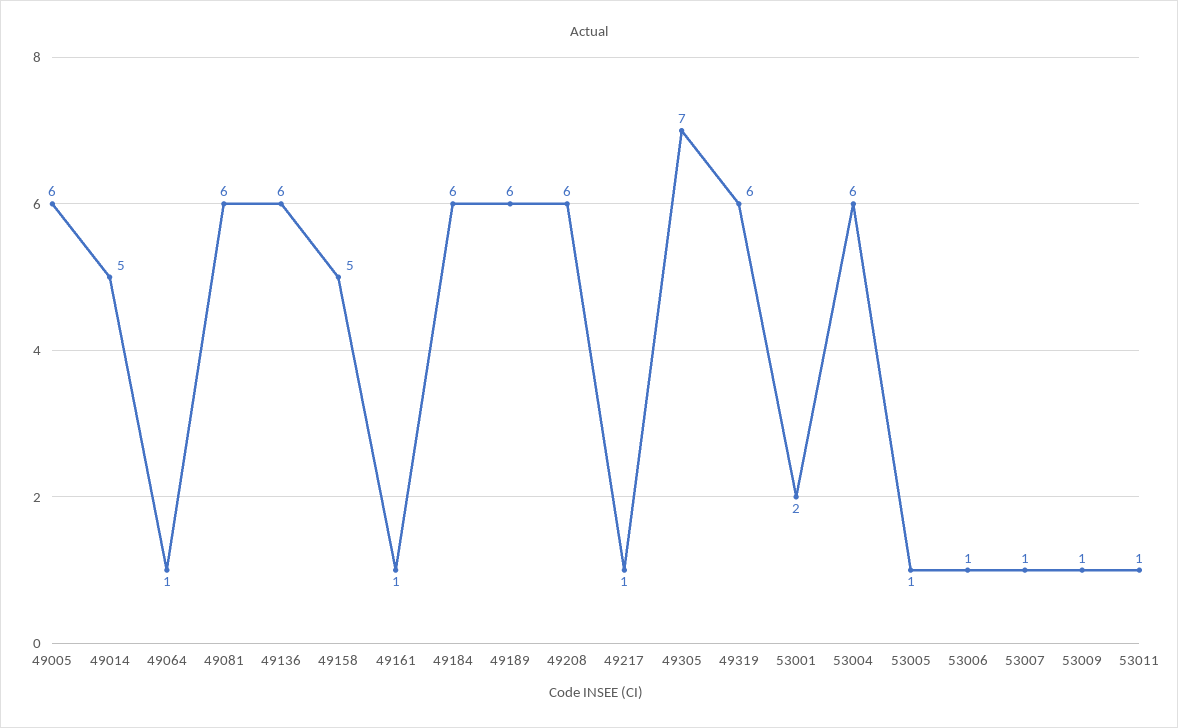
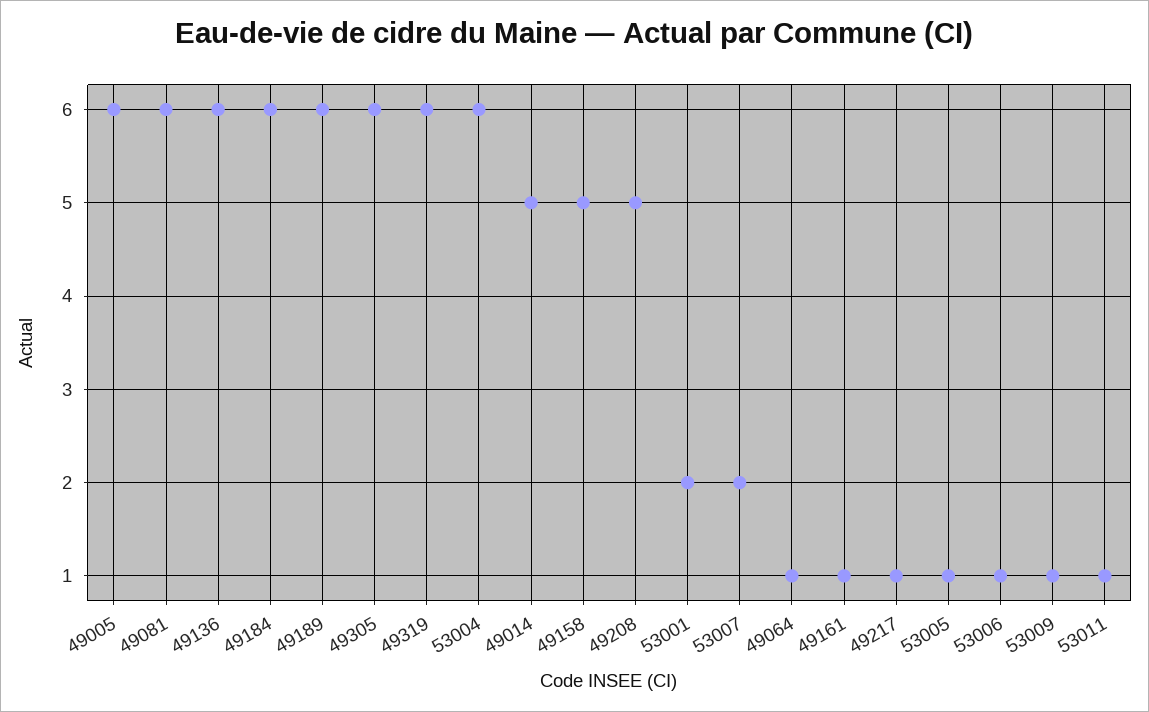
49208: 6 -> 5
49305: 7 -> 6
53007: 1 -> 2

